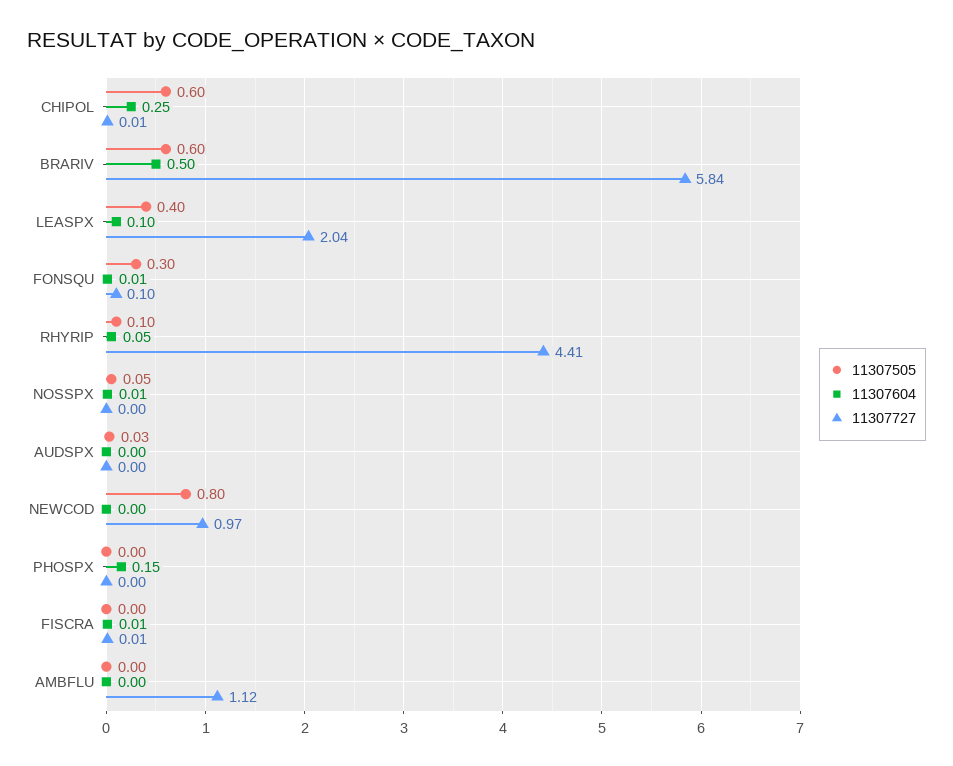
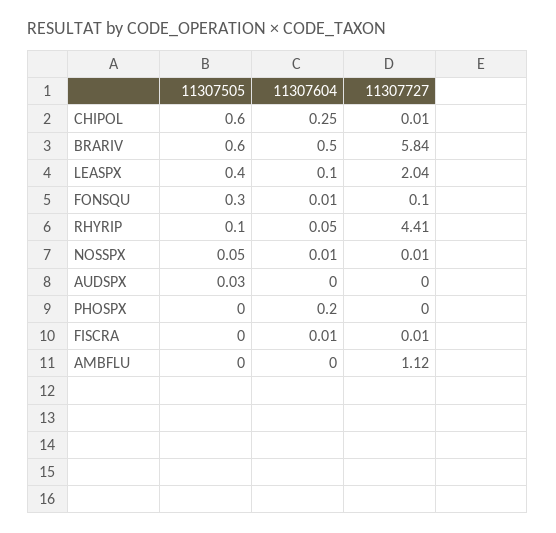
11307727, NOSSPX: 0 -> 0.01
11307505, NEWCOD: 0.8 -> none
11307604, NEWCOD: 0 -> none
11307727, NEWCOD: 0.97 -> none
11307604, PHOSPX: 0.15 -> 0.2

